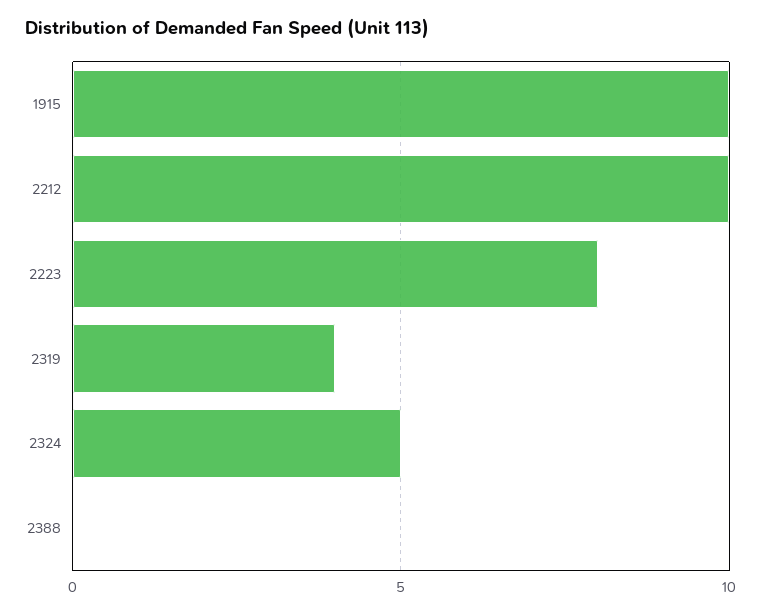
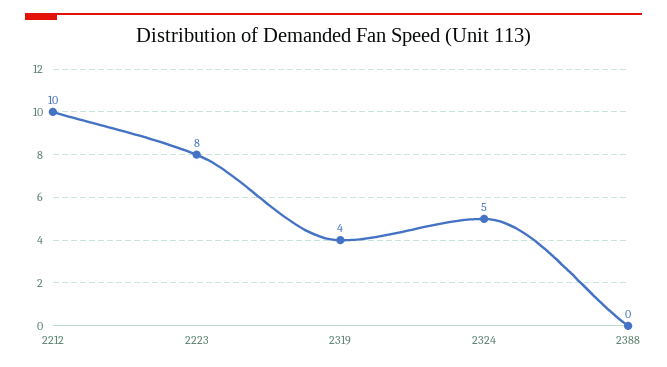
1915: 10 -> none

